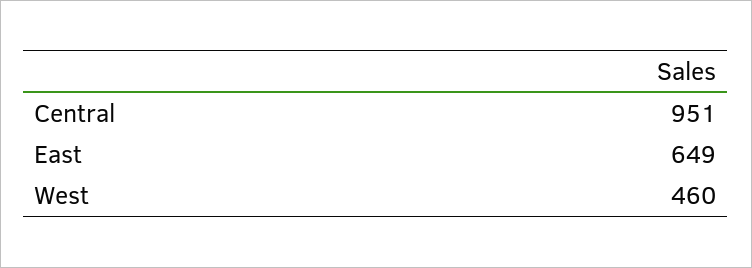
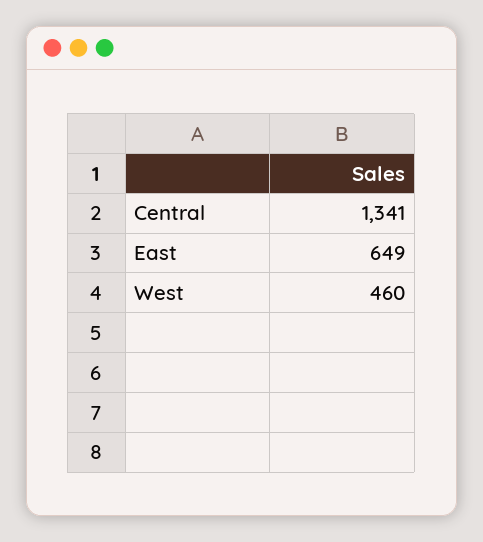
Central: 951 -> 1341

